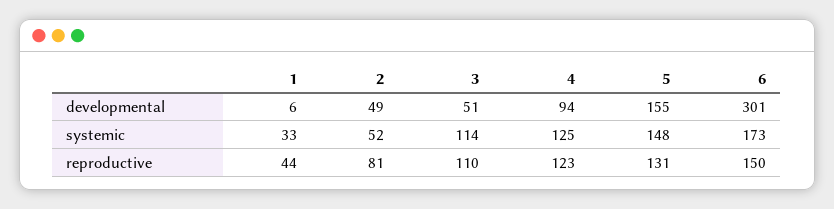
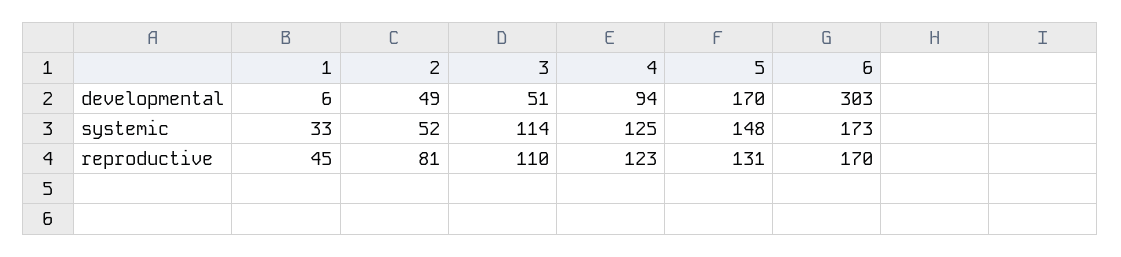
5, developmental: 155 -> 170
6, developmental: 301 -> 303
1, reproductive: 44 -> 45
6, reproductive: 150 -> 170

